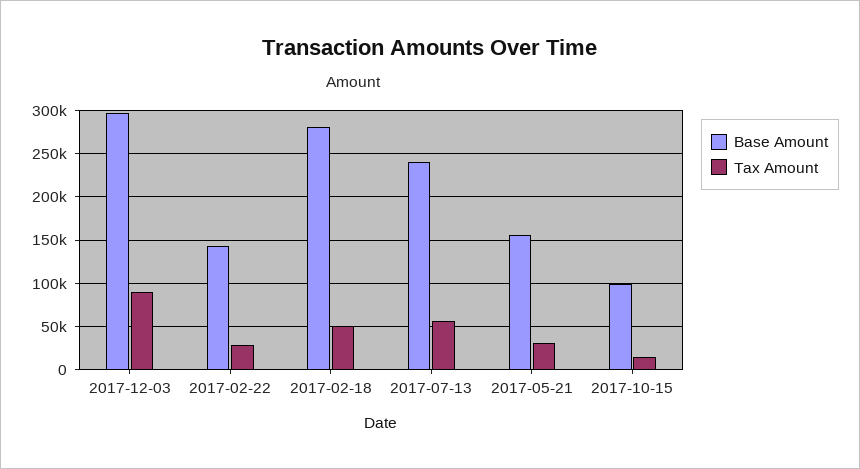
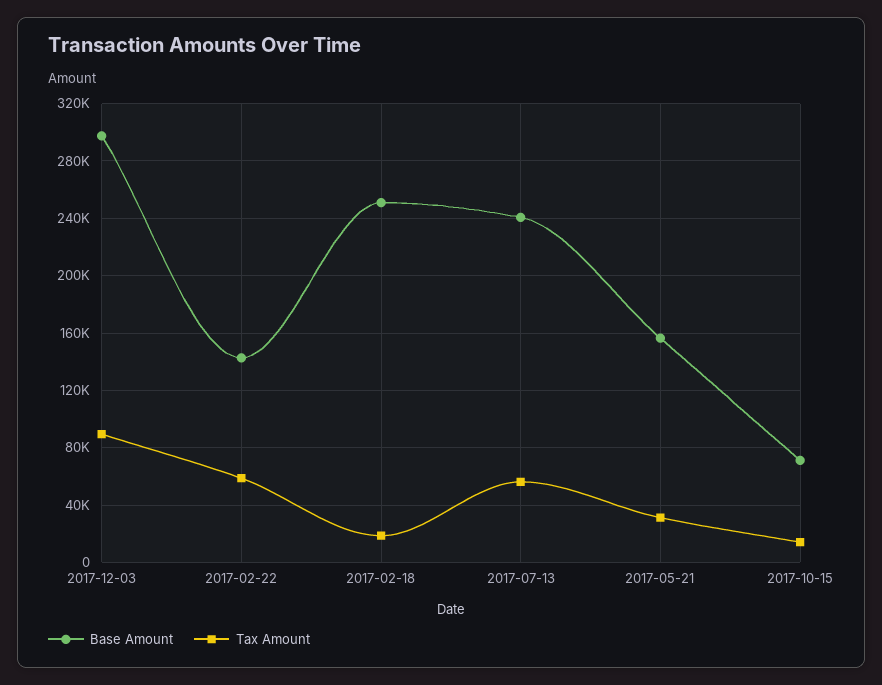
Tax Amount, 2017-02-22: 30000 -> 60000
Base Amount, 2017-02-18: 280000 -> 250000
Tax Amount, 2017-02-18: 50000 -> 20000
Base Amount, 2017-10-15: 100000 -> 70000

